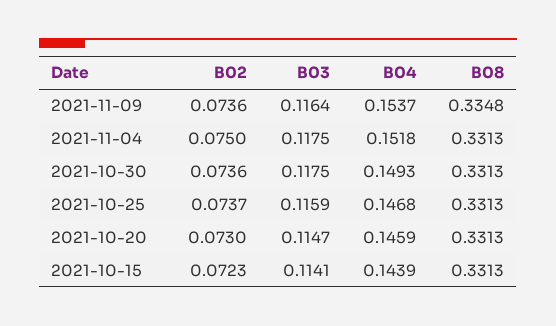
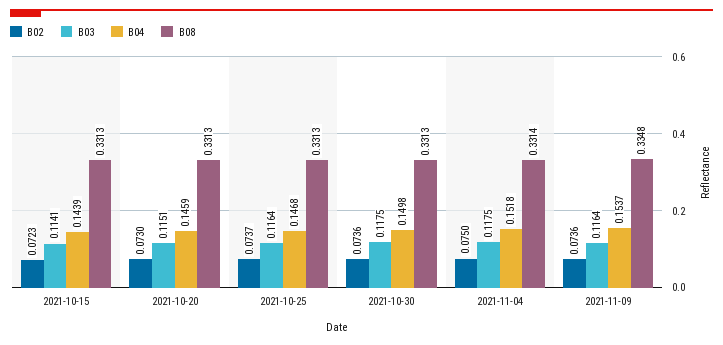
B08, 2021-11-04: 0.3313 -> 0.3314
B04, 2021-10-30: 0.1493 -> 0.1498
B03, 2021-10-25: 0.1159 -> 0.1164
B03, 2021-10-20: 0.1147 -> 0.1151

